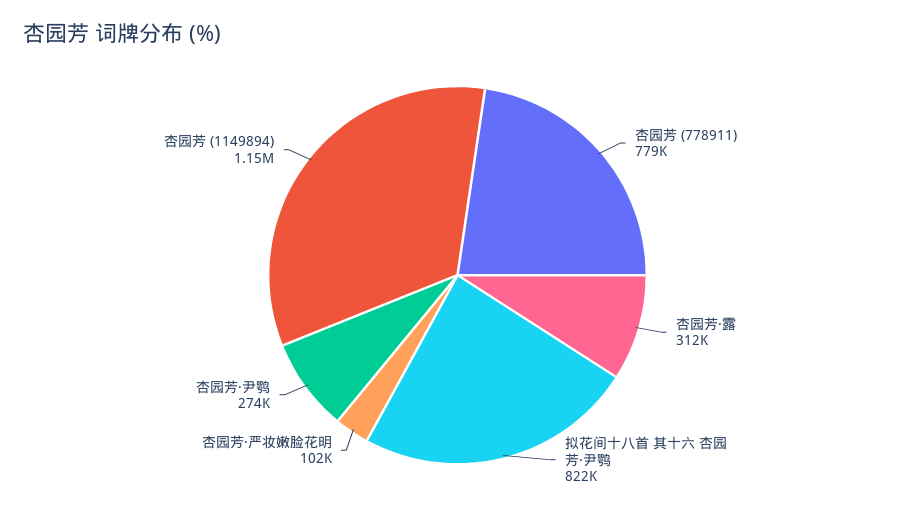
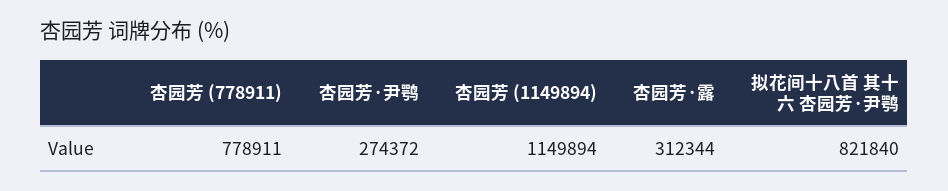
杏园芳·严妆嫩脸花明: 102000 -> none

